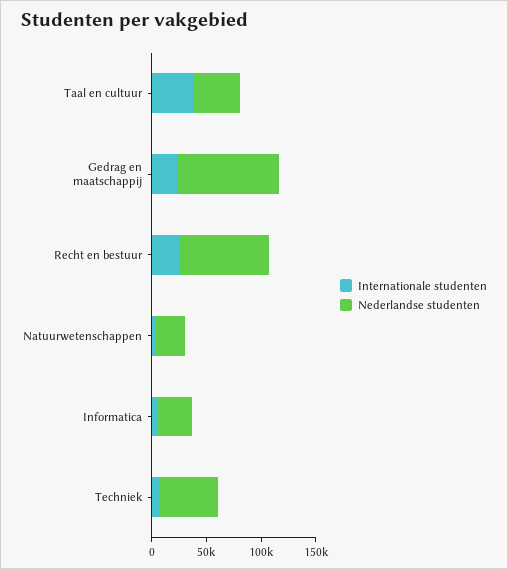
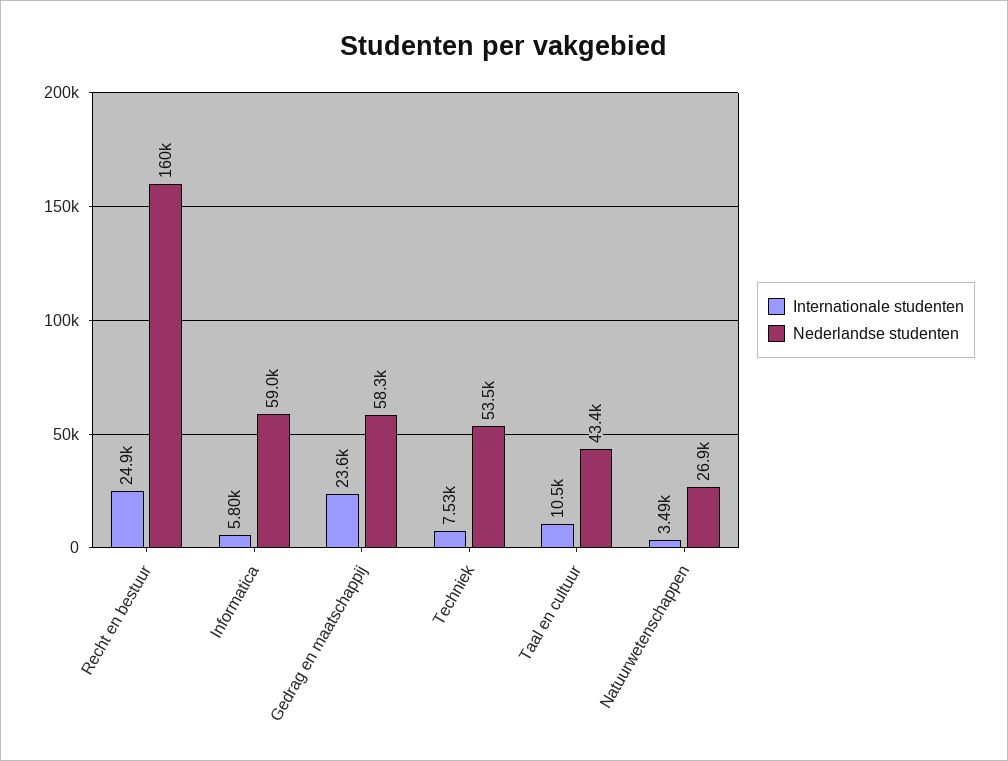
Internationale studenten, Taal en cultuur: 40000 -> 10500
Nederlandse studenten, Gedrag en maatschappij: 90000 -> 58300
Nederlandse studenten, Recht en bestuur: 80000 -> 160000
Nederlandse studenten, Informatica: 30000 -> 59000

